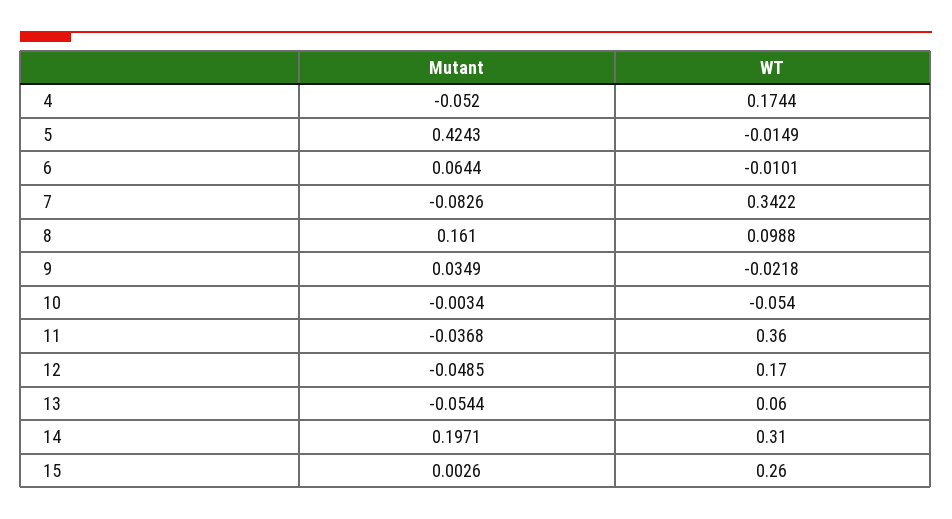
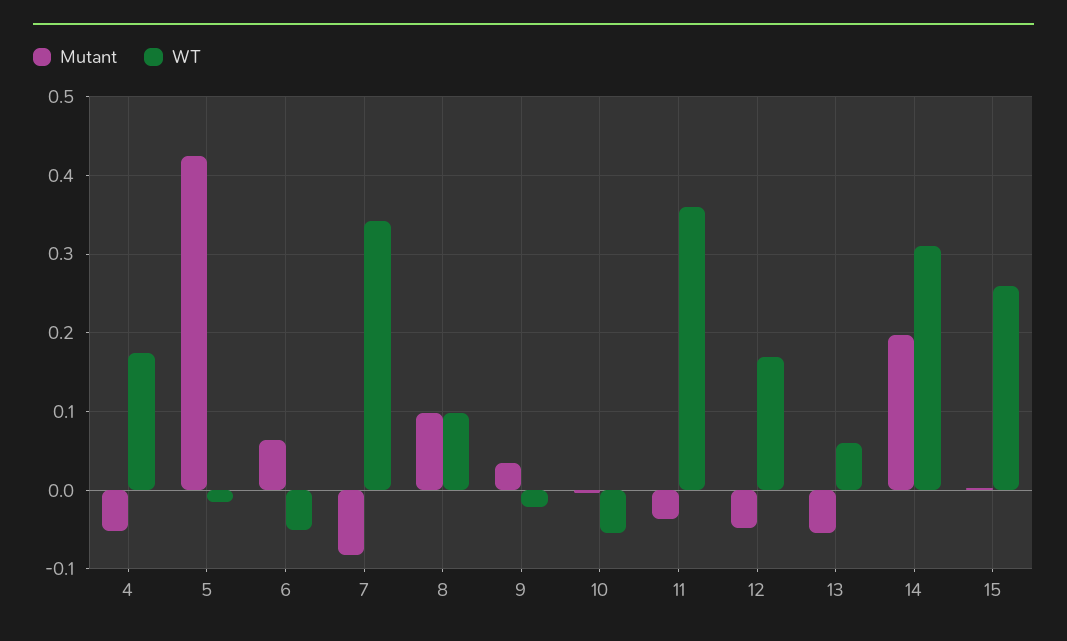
WT, 6: -0.0101 -> -0.05
Mutant, 8: 0.161 -> 0.1

